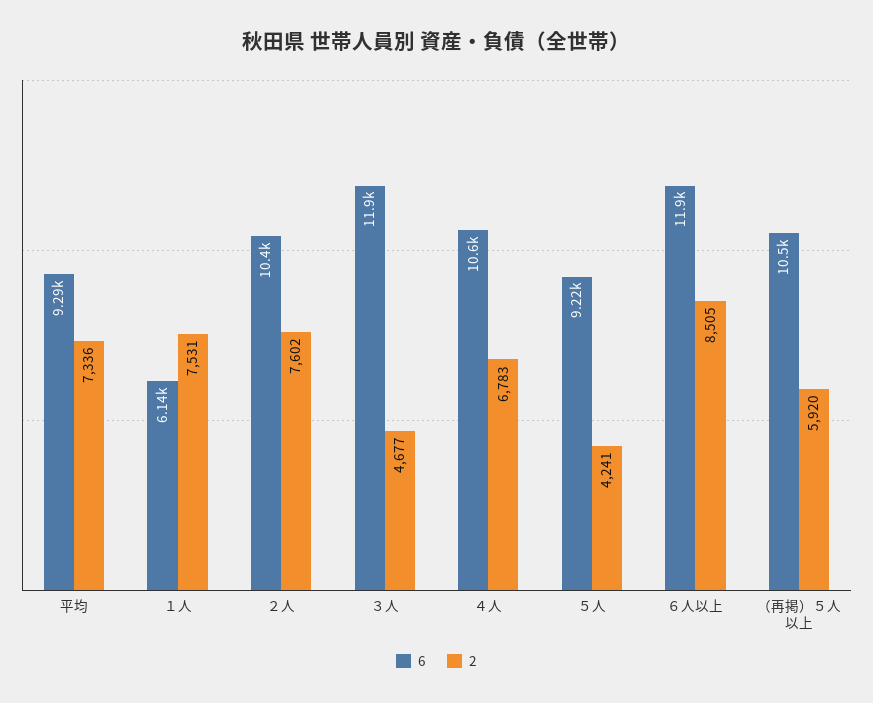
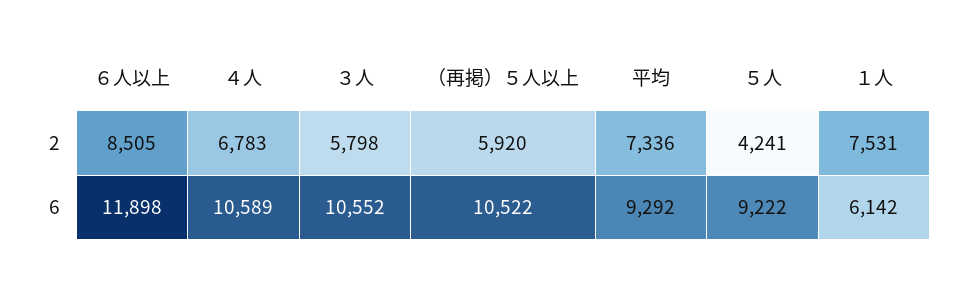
6, ２人: 10400 -> none
2, ２人: 7602 -> none
6, ３人: 11900 -> 10552
2, ３人: 4677 -> 5798

